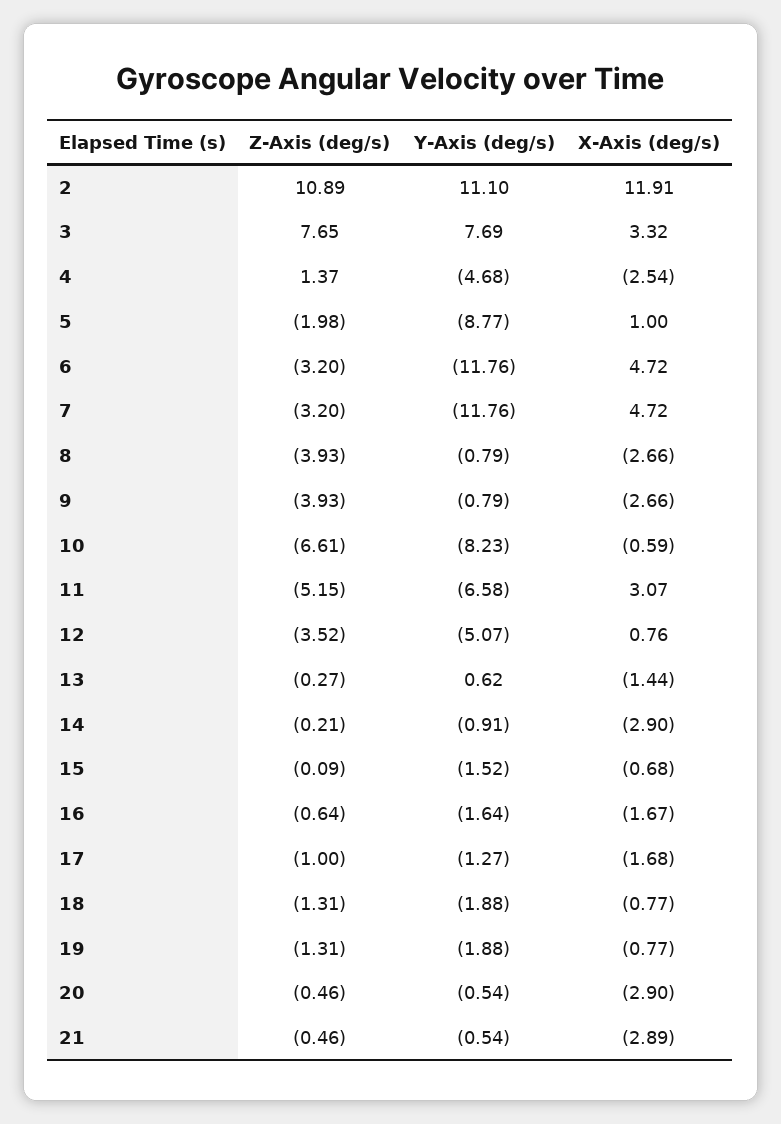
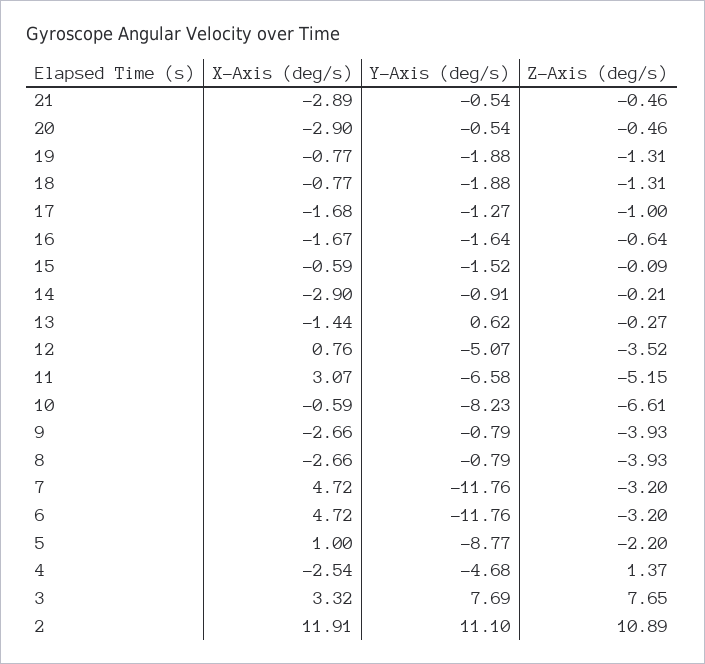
Z-Axis (deg/s), 5: -1.98 -> -2.2
X-Axis (deg/s), 15: -0.68 -> -0.59

